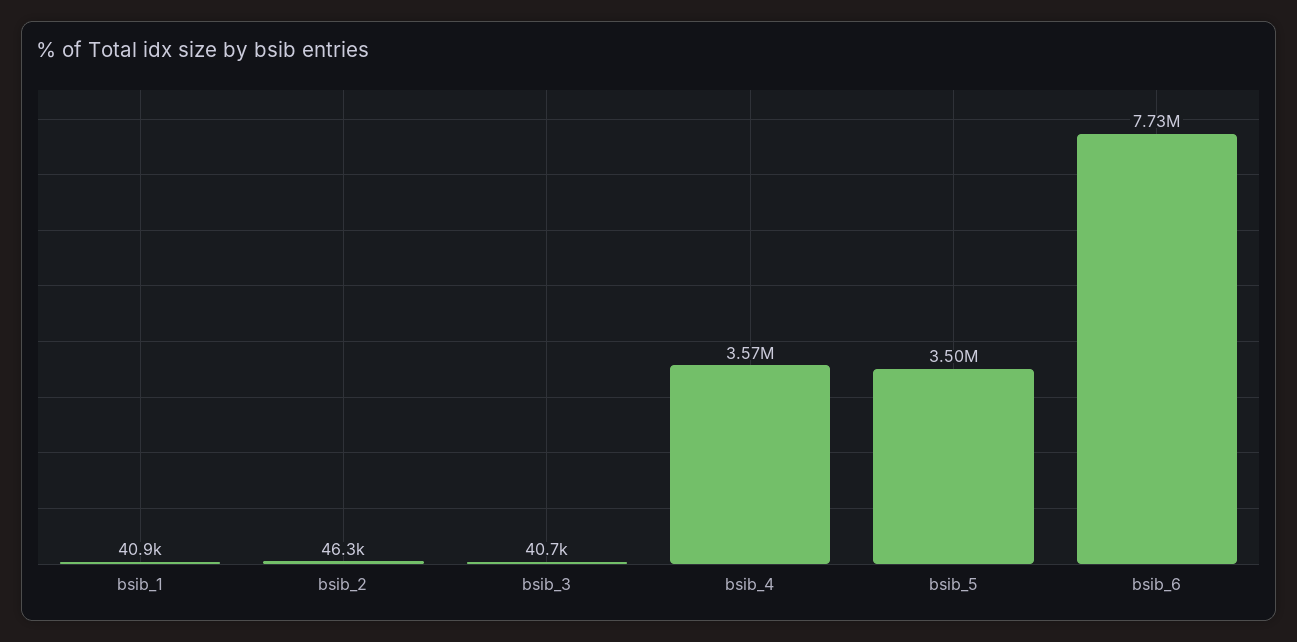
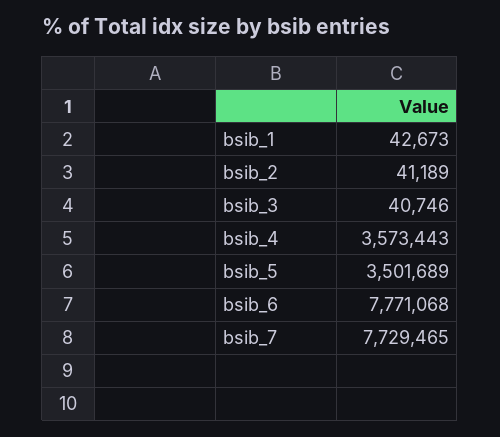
bsib_1: 40900 -> 42673
bsib_2: 46300 -> 41189
bsib_6: 7730000 -> 7771068
bsib_7: none -> 7729465

